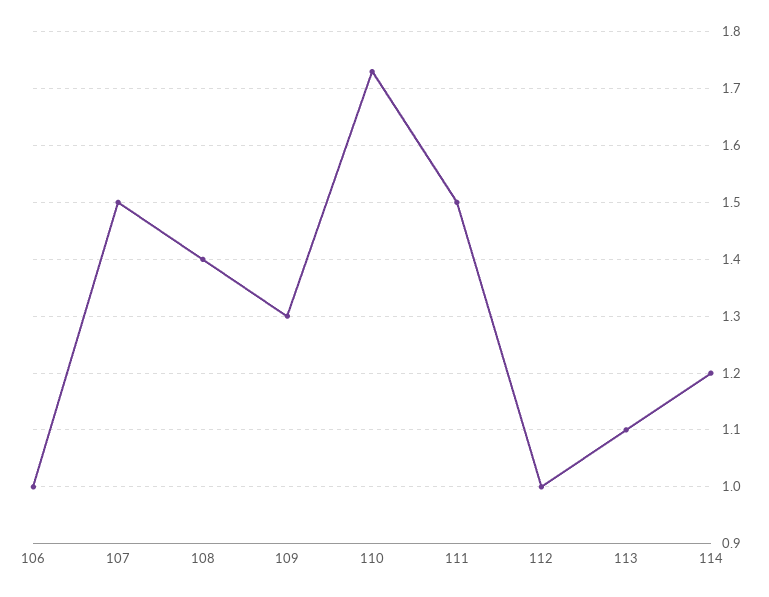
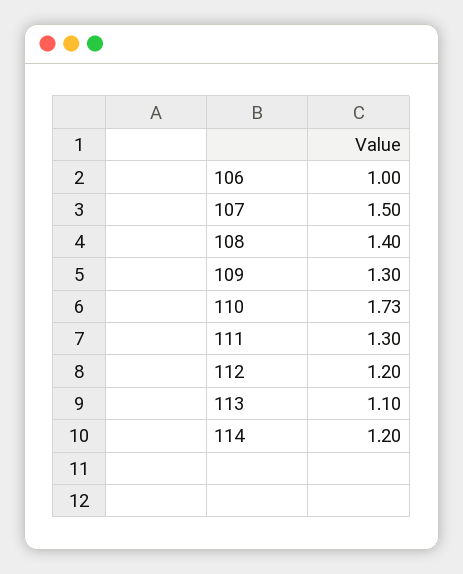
111: 1.5 -> 1.3
112: 1 -> 1.2

